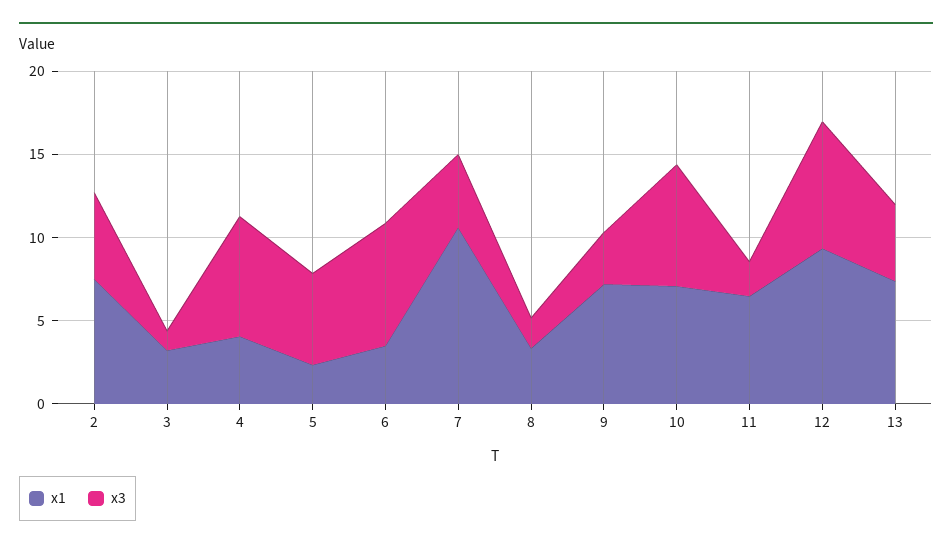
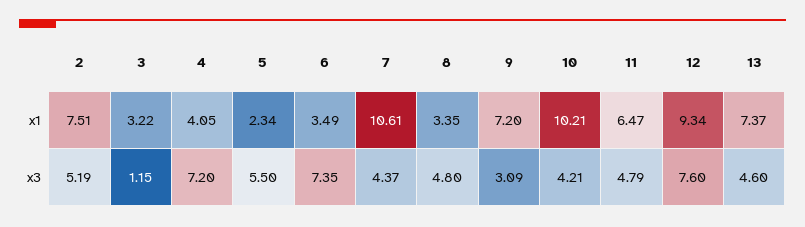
x3, 8: 2 -> 4.8
x1, 10: 7 -> 10.21
x3, 10: 7 -> 4.21
x3, 11: 2 -> 4.79

